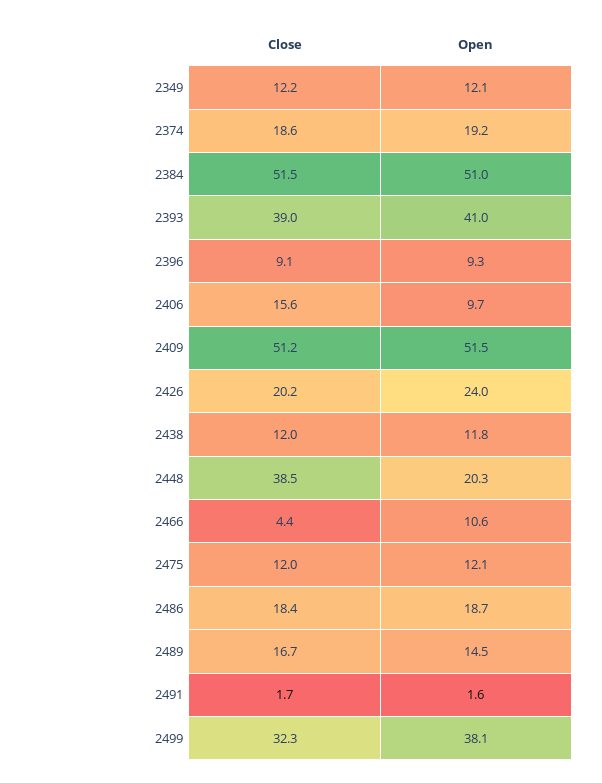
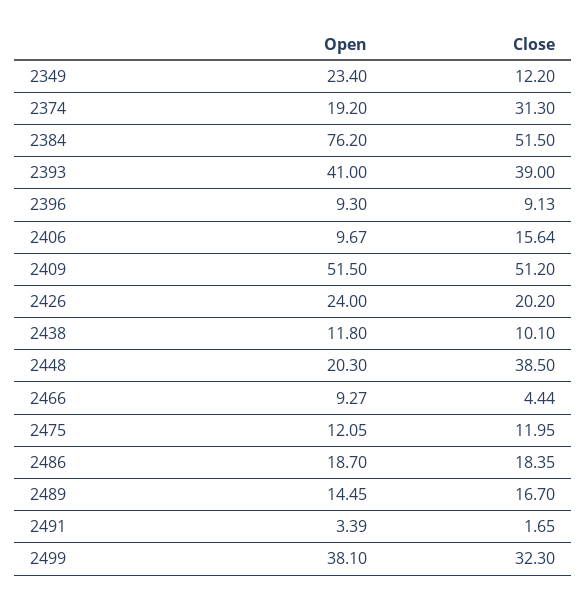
Open, 2349: 12.1 -> 23.4
Close, 2374: 18.6 -> 31.3
Open, 2384: 51 -> 76.2
Close, 2438: 12 -> 10.1
Open, 2466: 10.6 -> 9.27
Open, 2491: 1.6 -> 3.39

